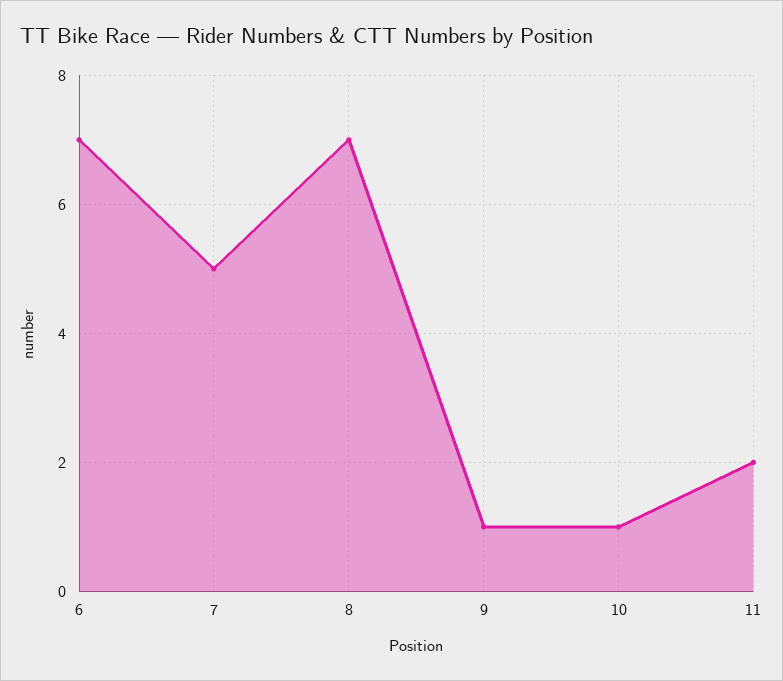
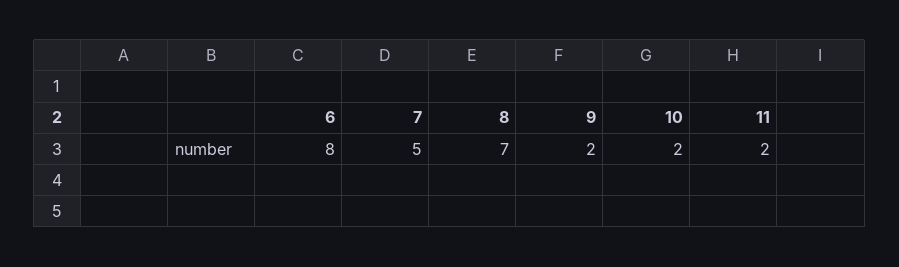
6: 7 -> 8
9: 1 -> 2
10: 1 -> 2

